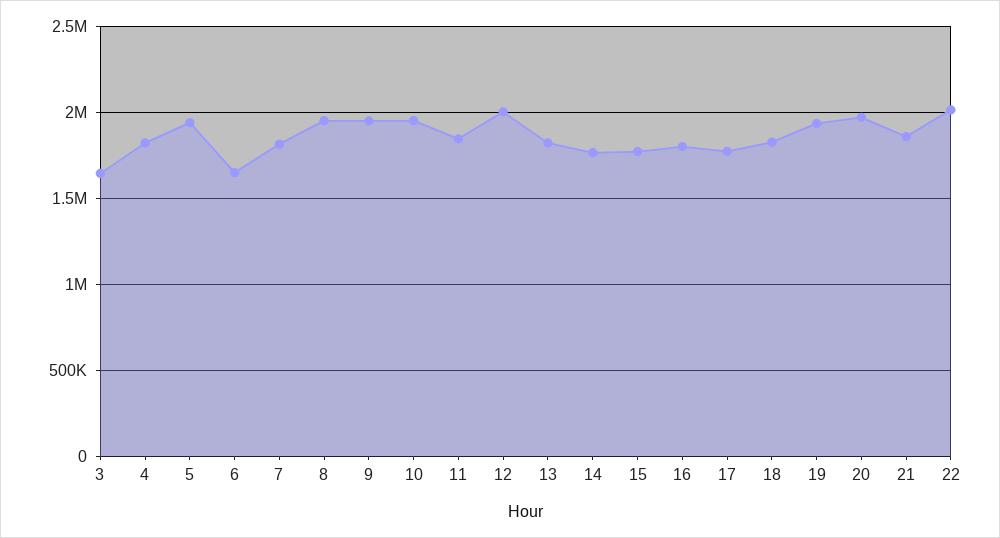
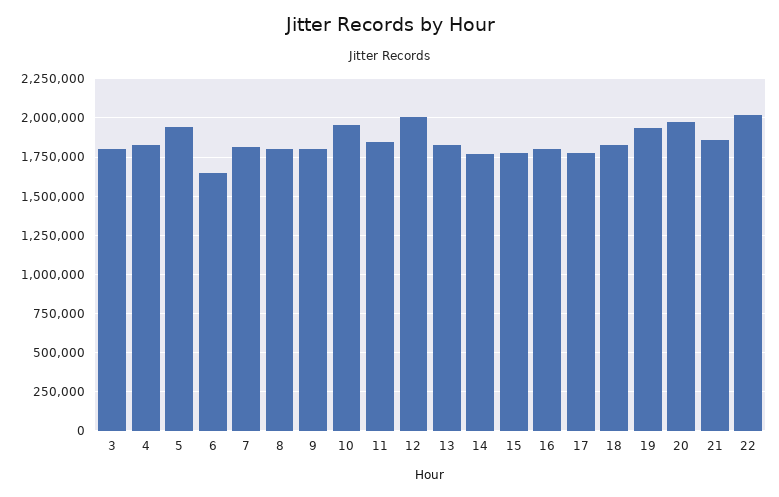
3: 1650000 -> 1800000
8: 1950000 -> 1800000
9: 1950000 -> 1800000

